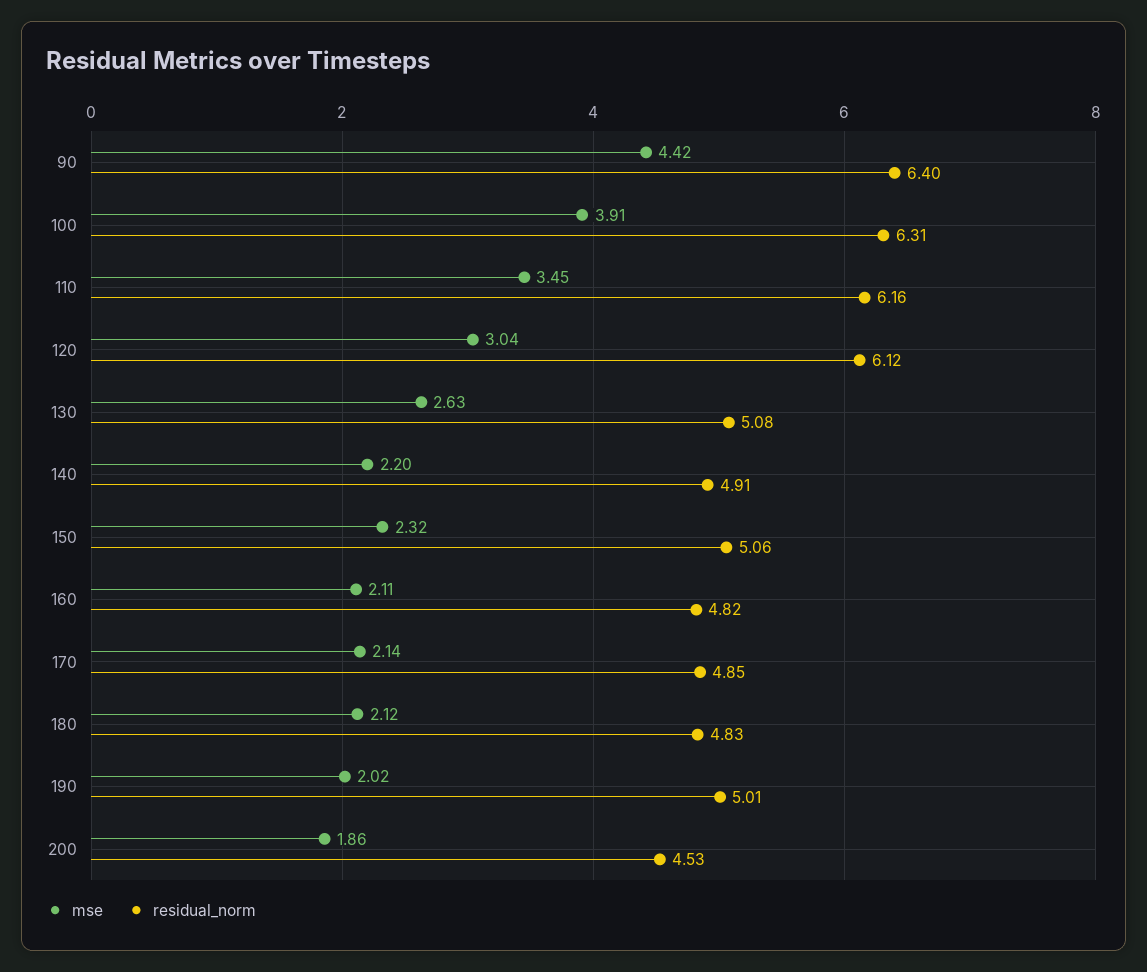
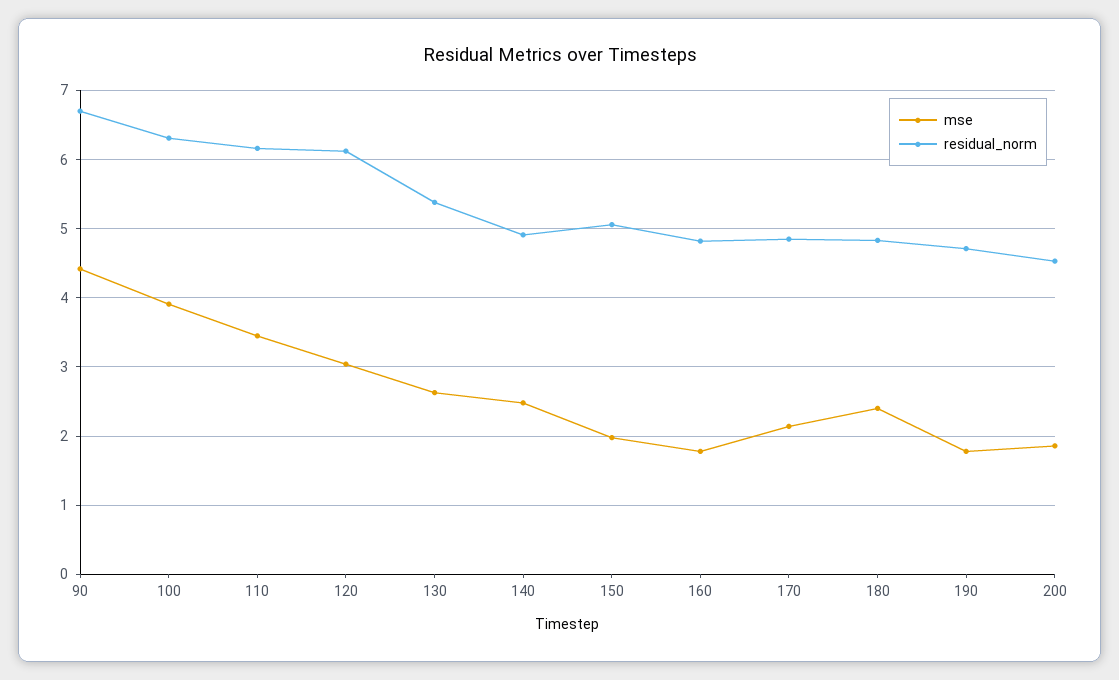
residual_norm, 90: 6.4 -> 6.7
residual_norm, 130: 5.08 -> 5.4
mse, 140: 2.2 -> 2.5
mse, 150: 2.32 -> 2
mse, 160: 2.11 -> 1.8
mse, 180: 2.12 -> 2.4
mse, 190: 2.02 -> 1.8
residual_norm, 190: 5.01 -> 4.7

